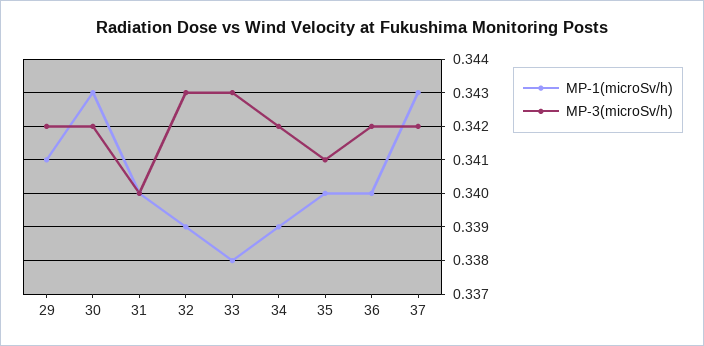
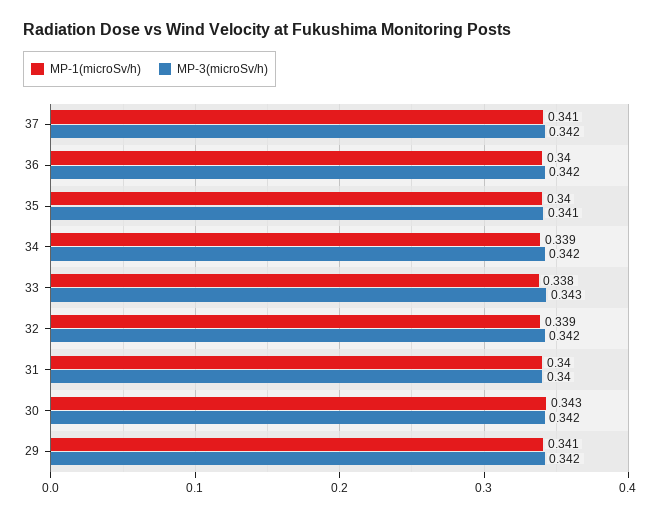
MP-3(microSv/h), 32: 0.343 -> 0.342
MP-1(microSv/h), 37: 0.343 -> 0.341

